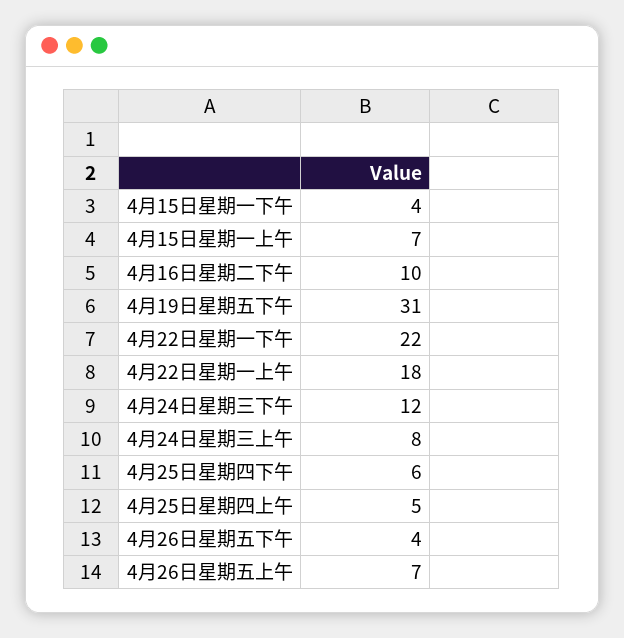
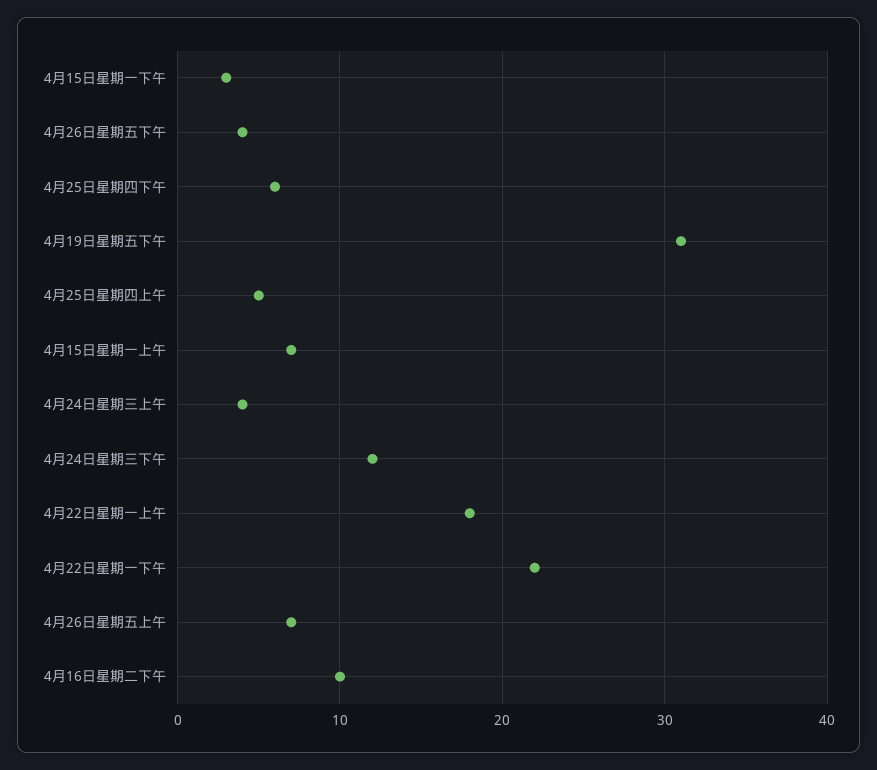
4月15日星期一下午: 4 -> 3
4月24日星期三上午: 8 -> 4

